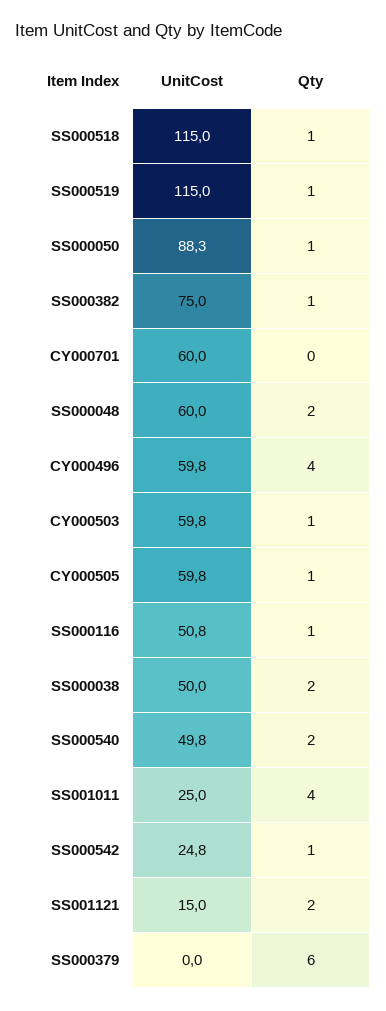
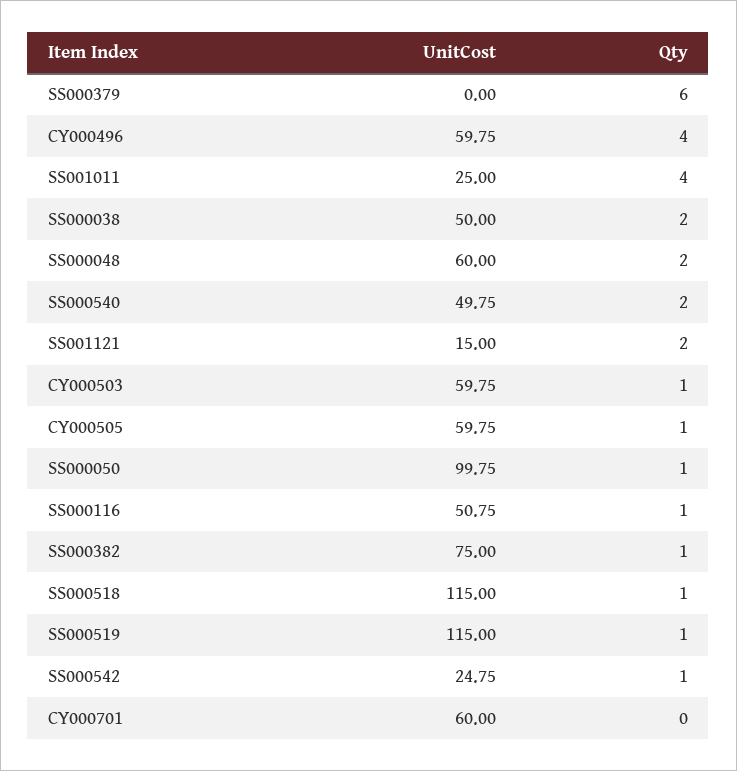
UnitCost, SS000050: 88.3 -> 99.75

